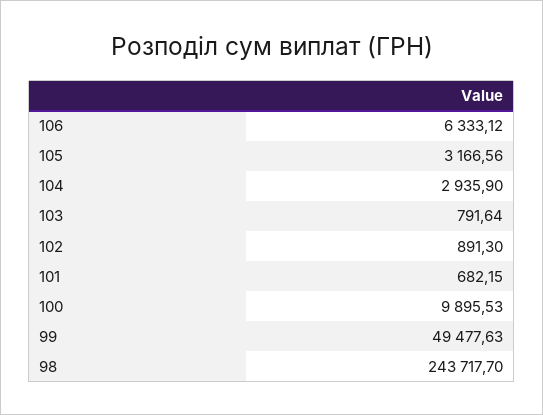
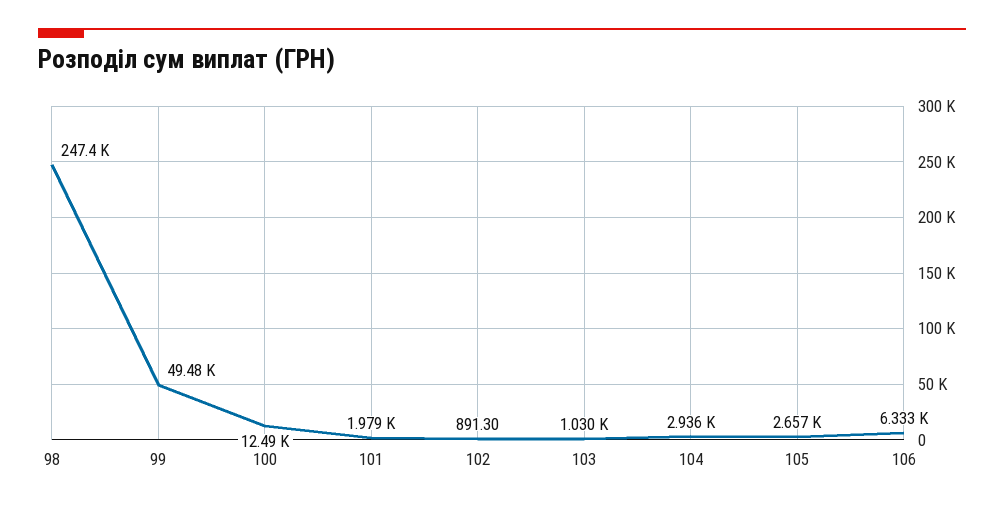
105: 3166.56 -> 2657
103: 791.64 -> 1030
101: 682.15 -> 1979
100: 9895.53 -> 12490
98: 243717.7 -> 247400

